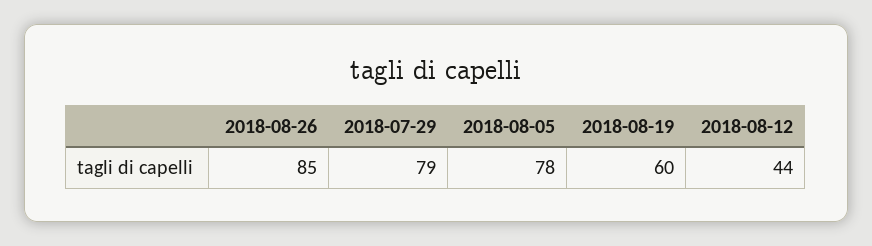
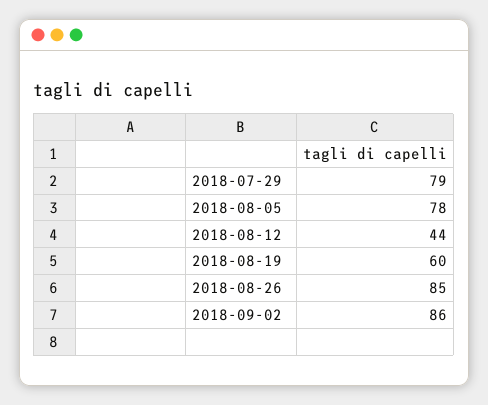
2018-09-02: none -> 86

